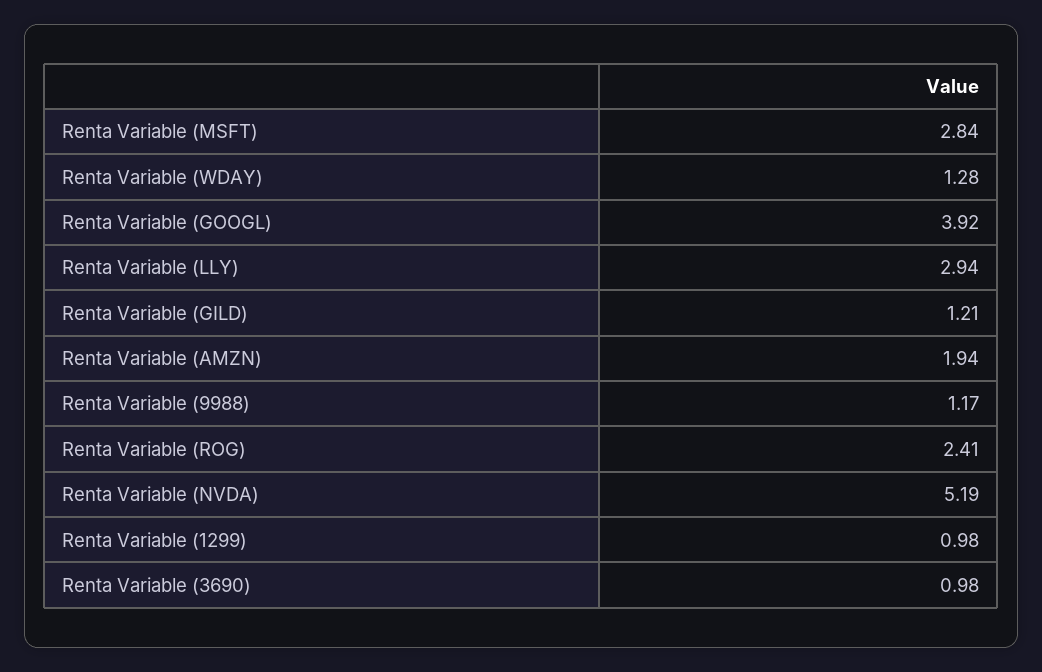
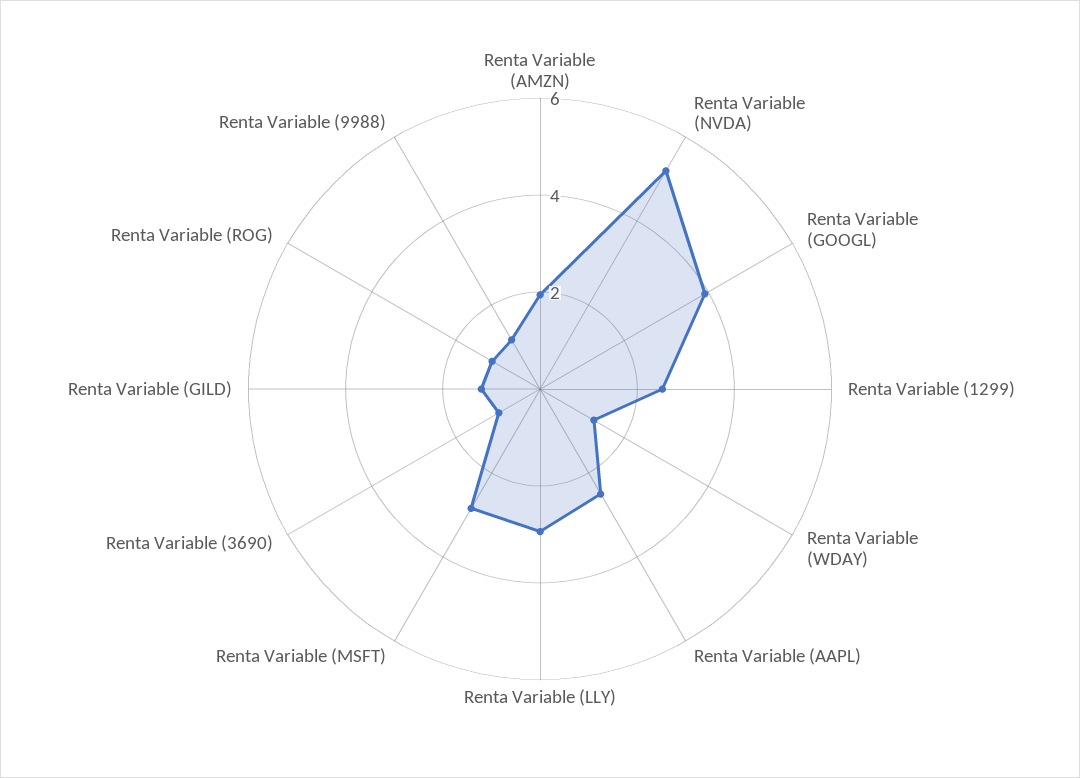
Renta Variable (ROG): 2.41 -> 1
Renta Variable (1299): 0.98 -> 2.5
Renta Variable (AAPL): none -> 2.5

